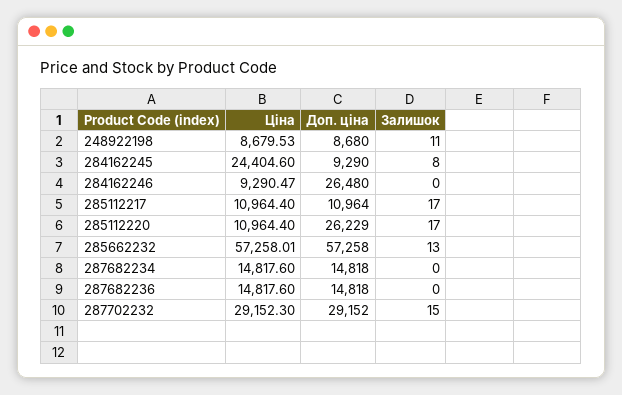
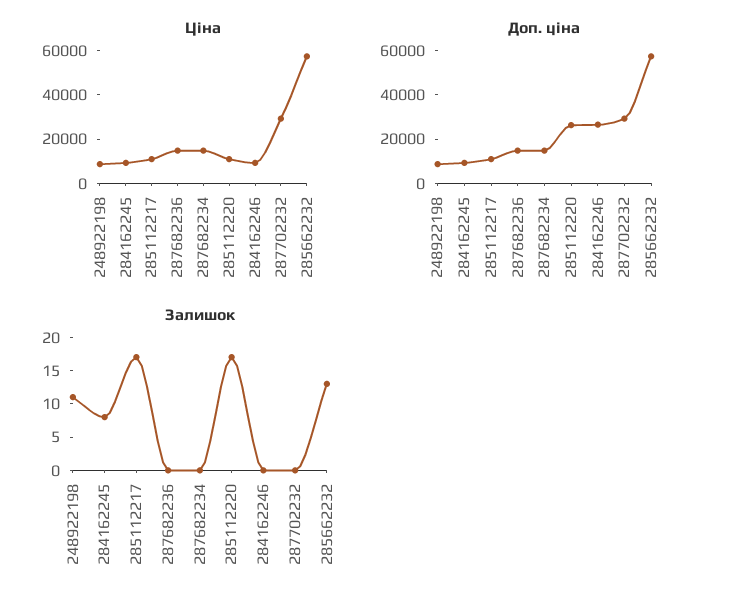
Ціна, 284162245: 24404.6 -> 10000
Залишок, 287702232: 15 -> 0

